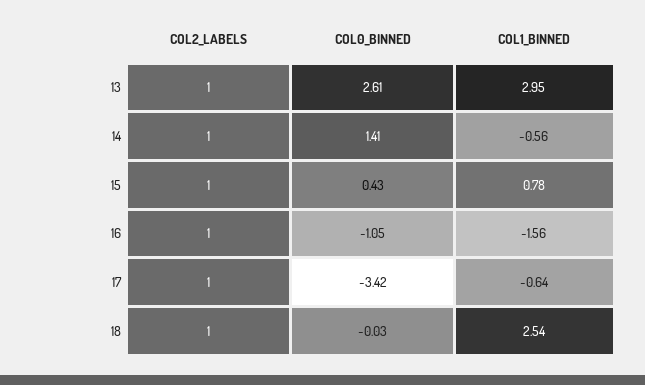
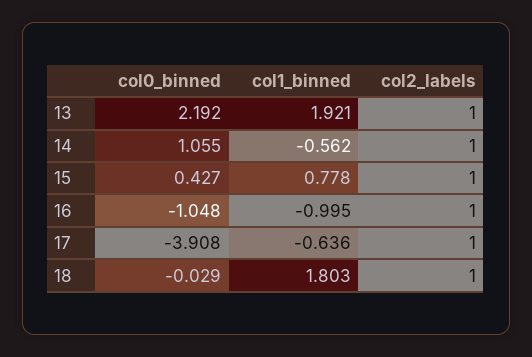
COL0_BINNED, 13: 2.61 -> 2.192
COL1_BINNED, 13: 2.95 -> 1.921
COL0_BINNED, 14: 1.41 -> 1.055
COL1_BINNED, 16: -1.56 -> -0.995
COL0_BINNED, 17: -3.42 -> -3.908
COL1_BINNED, 18: 2.54 -> 1.803

